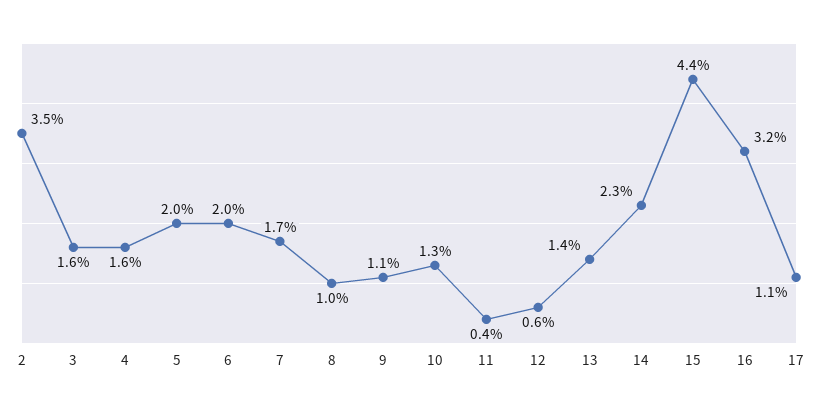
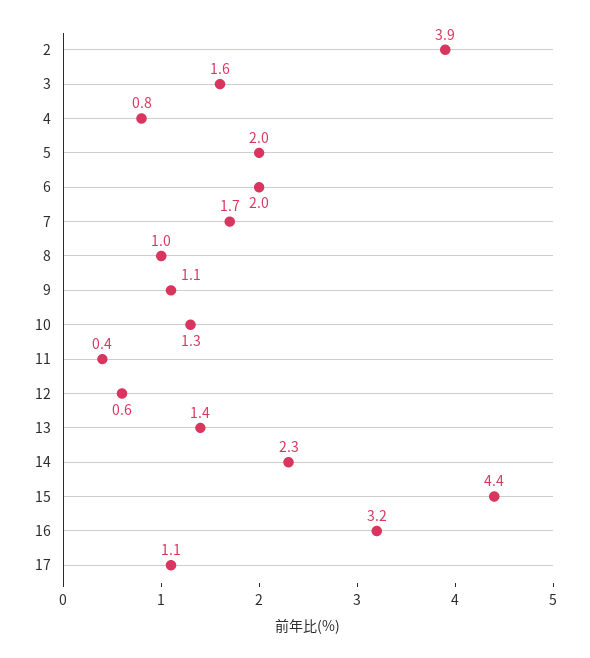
2: 3.5 -> 3.9
4: 1.6 -> 0.8

